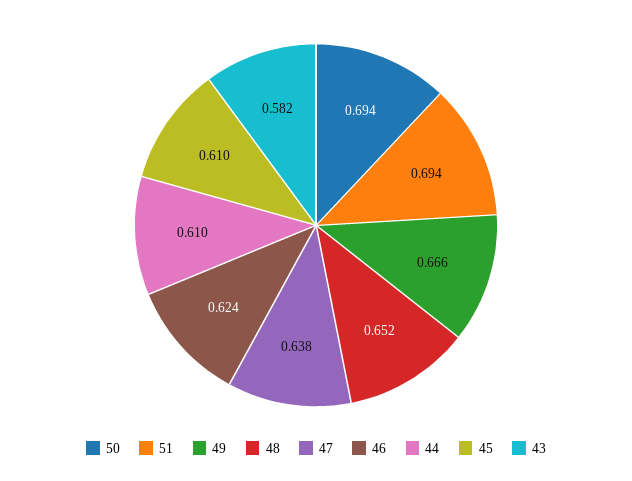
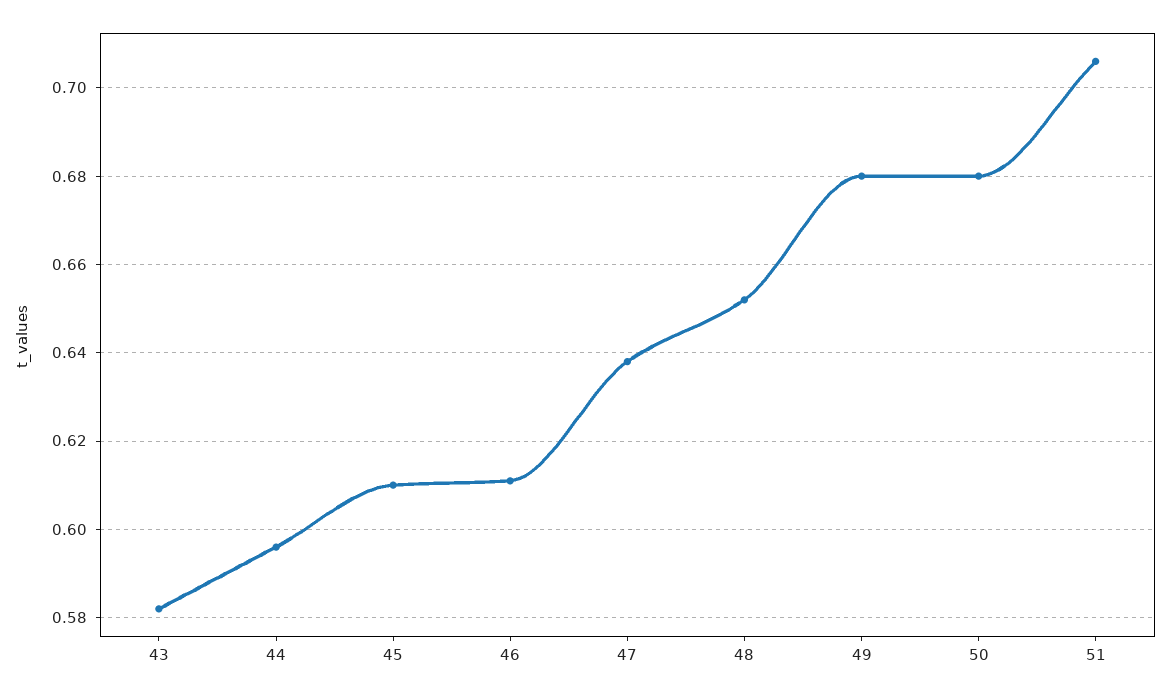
50: 0.694 -> 0.68
51: 0.694 -> 0.705
49: 0.666 -> 0.68
46: 0.624 -> 0.61
44: 0.61 -> 0.595

